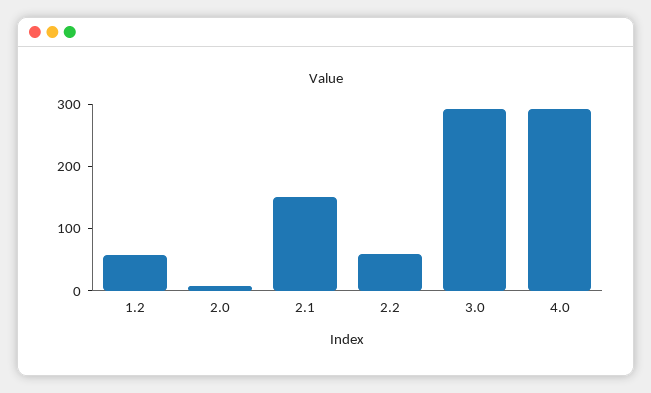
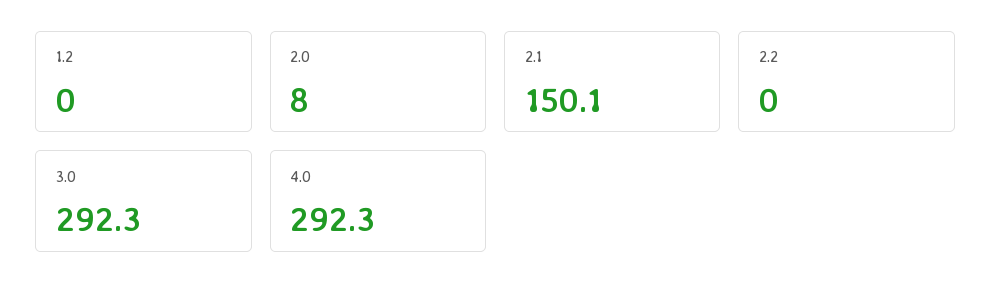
1.2: 60 -> 0
2.2: 60 -> 0

